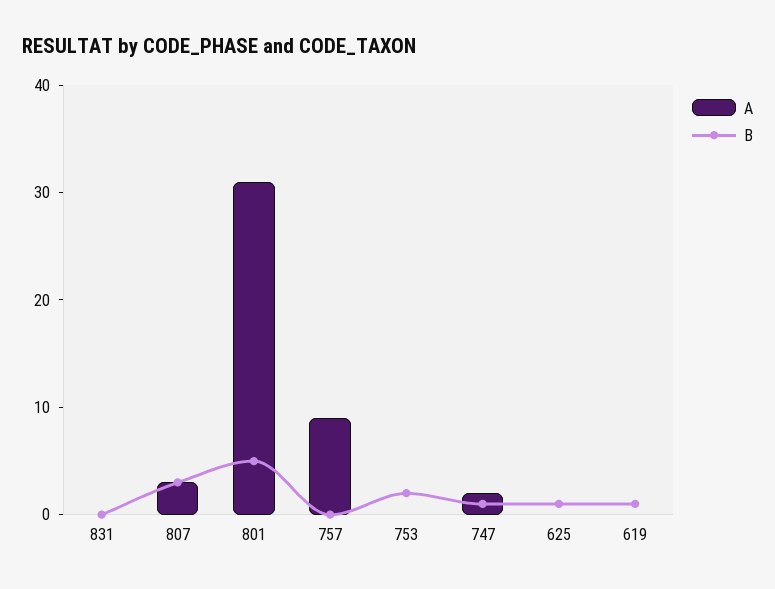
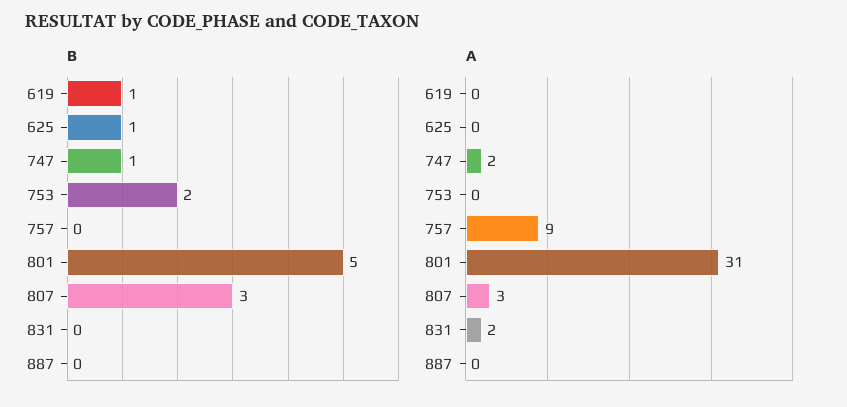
A, 831: 0 -> 2
B, 887: none -> 0
A, 887: none -> 0

